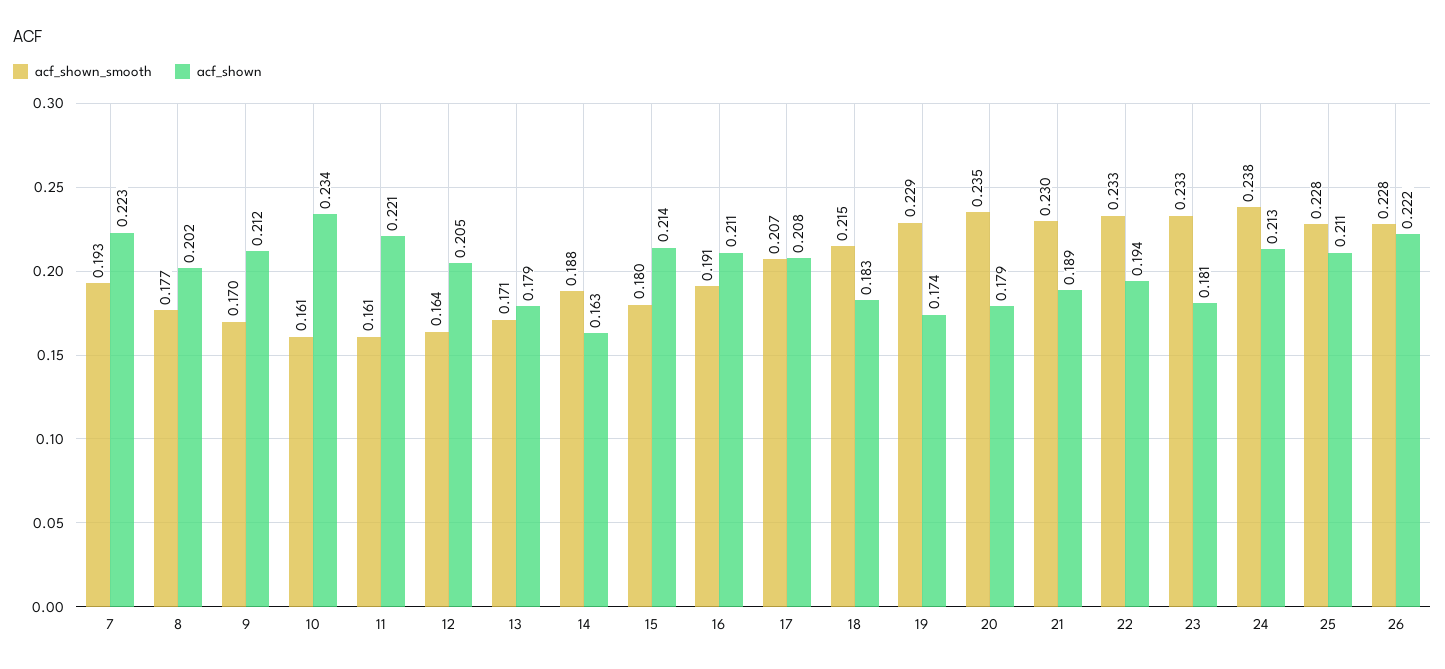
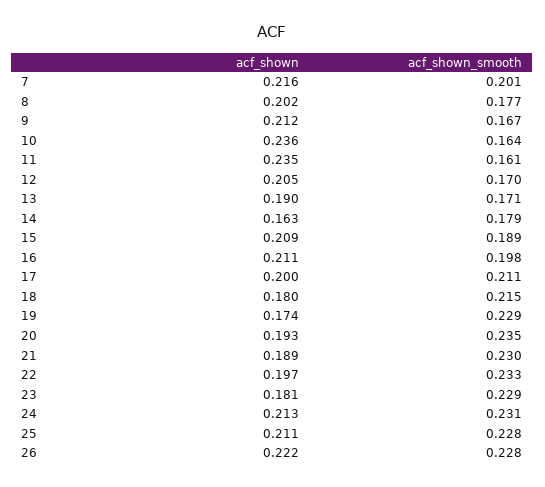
acf_shown_smooth, 7: 0.193 -> 0.201
acf_shown, 7: 0.223 -> 0.216
acf_shown_smooth, 9: 0.17 -> 0.167
acf_shown_smooth, 10: 0.161 -> 0.164
acf_shown, 10: 0.234 -> 0.236
acf_shown, 11: 0.221 -> 0.235
acf_shown_smooth, 12: 0.164 -> 0.17
acf_shown, 13: 0.179 -> 0.19
acf_shown_smooth, 14: 0.188 -> 0.179
acf_shown_smooth, 15: 0.18 -> 0.189
acf_shown, 15: 0.214 -> 0.209
acf_shown_smooth, 16: 0.191 -> 0.198
acf_shown_smooth, 17: 0.207 -> 0.211
acf_shown, 17: 0.208 -> 0.2
acf_shown, 18: 0.183 -> 0.18
acf_shown, 20: 0.179 -> 0.193
acf_shown, 22: 0.194 -> 0.197
acf_shown_smooth, 23: 0.233 -> 0.229
acf_shown_smooth, 24: 0.238 -> 0.231

